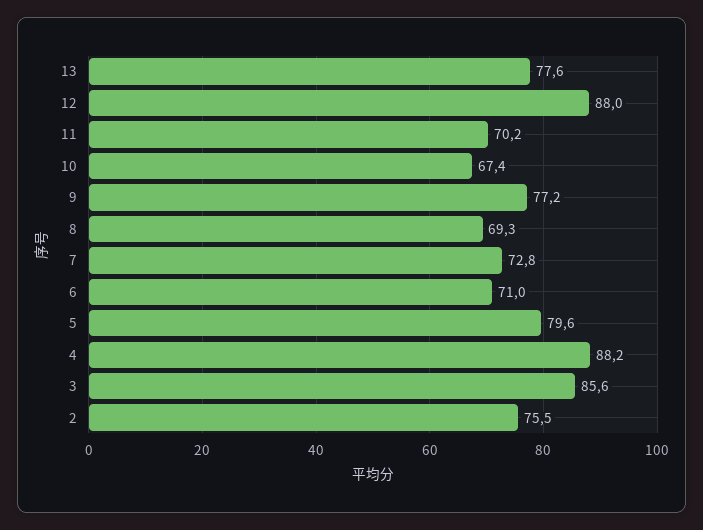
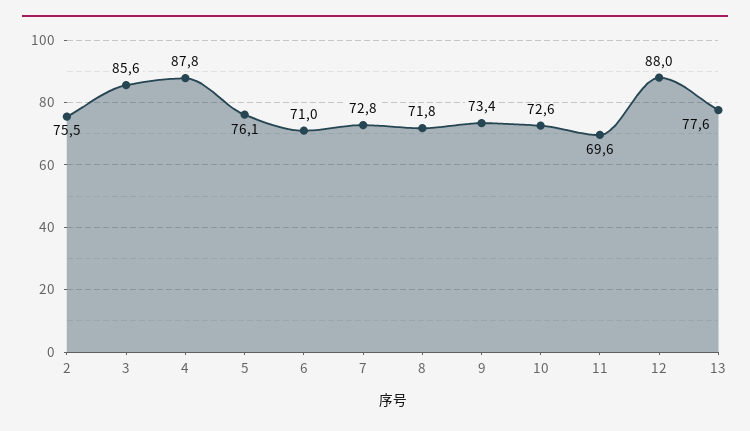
11: 70.2 -> 69.6
10: 67.4 -> 72.6
9: 77.2 -> 73.4
8: 69.3 -> 71.8
5: 79.6 -> 76.1
4: 88.2 -> 87.8

